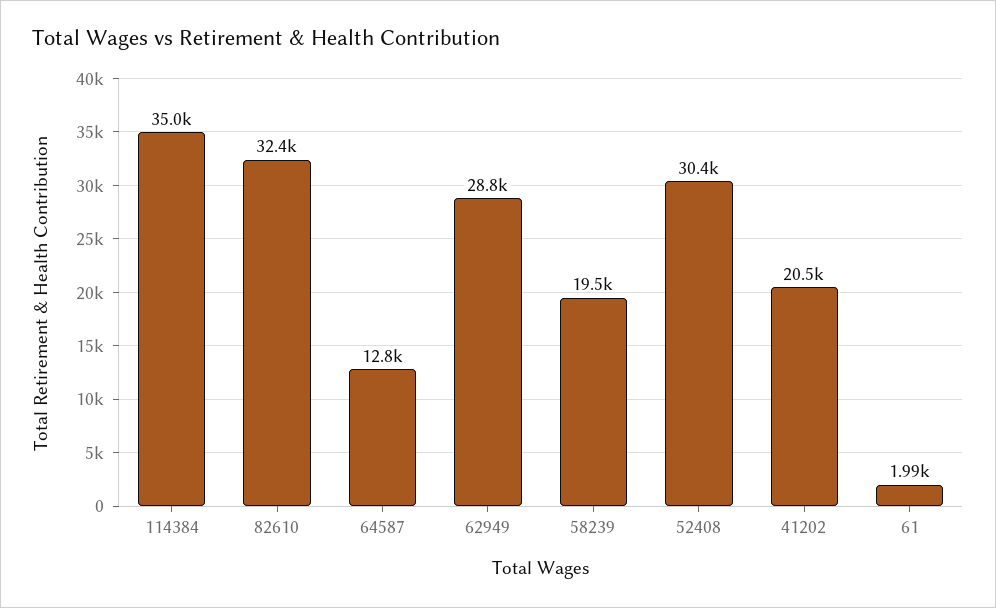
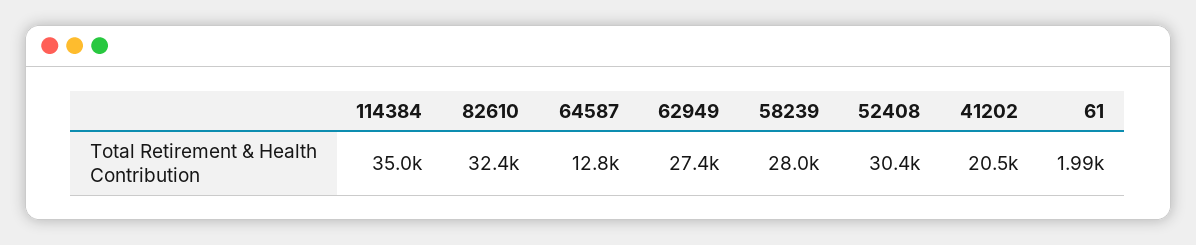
62949: 28800 -> 27400
58239: 19500 -> 28000

